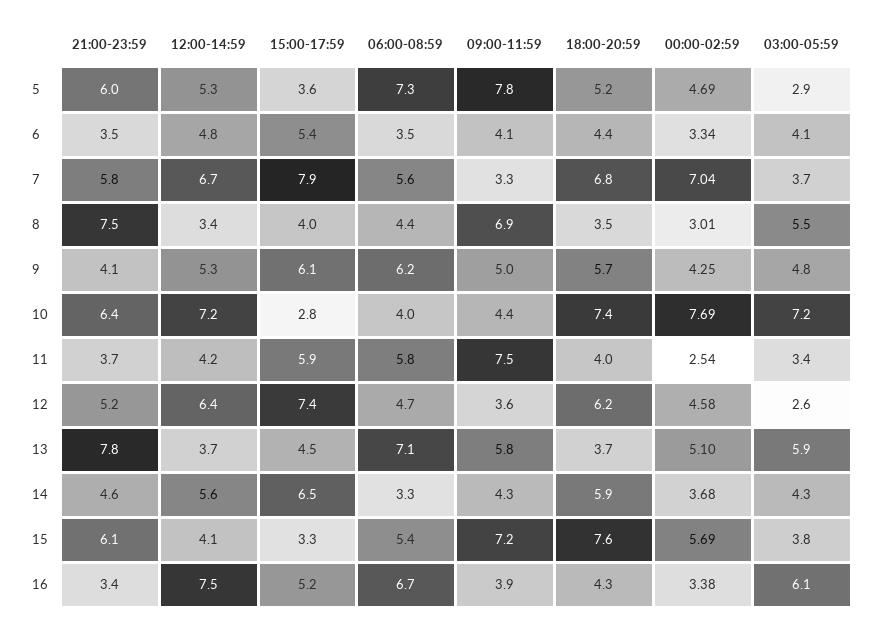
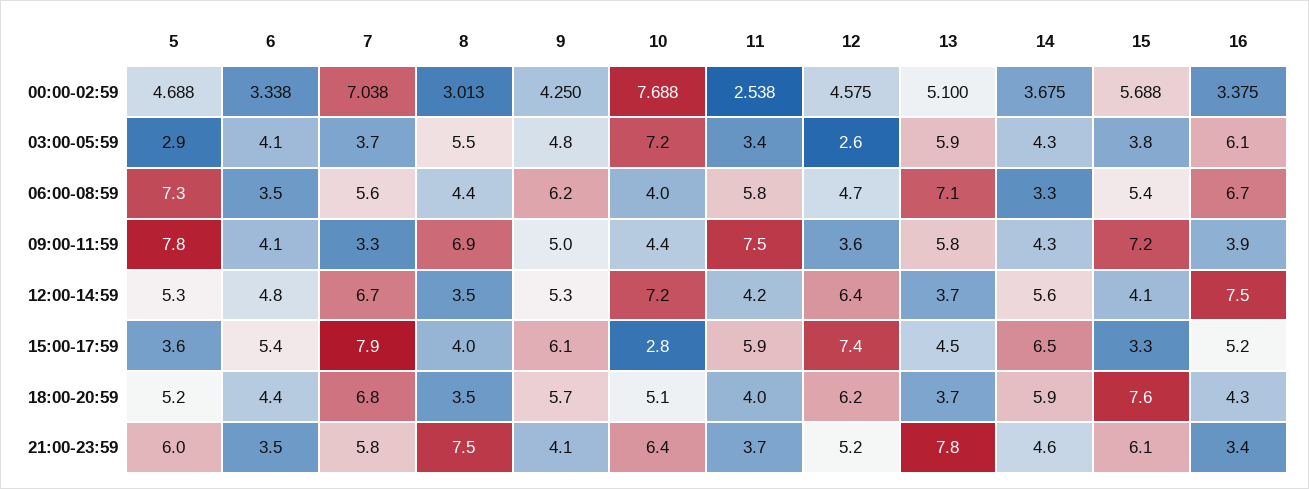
12:00-14:59, 8: 3.4 -> 3.5
18:00-20:59, 10: 7.4 -> 5.1

